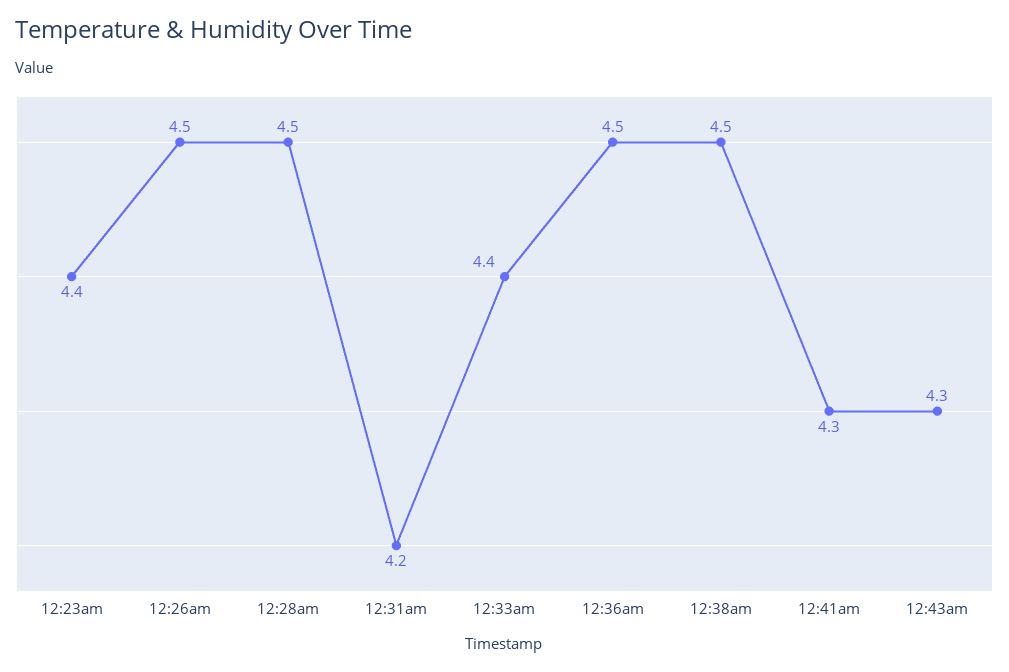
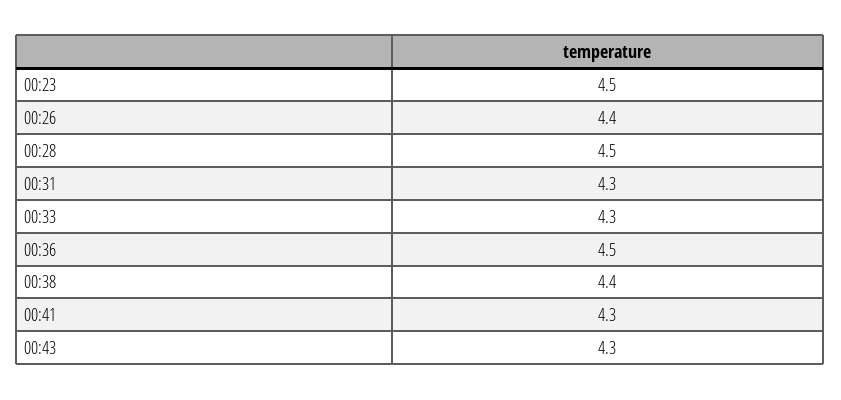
12:23am: 4.4 -> 4.5
12:26am: 4.5 -> 4.4
12:31am: 4.2 -> 4.3
12:33am: 4.4 -> 4.3
12:38am: 4.5 -> 4.4

